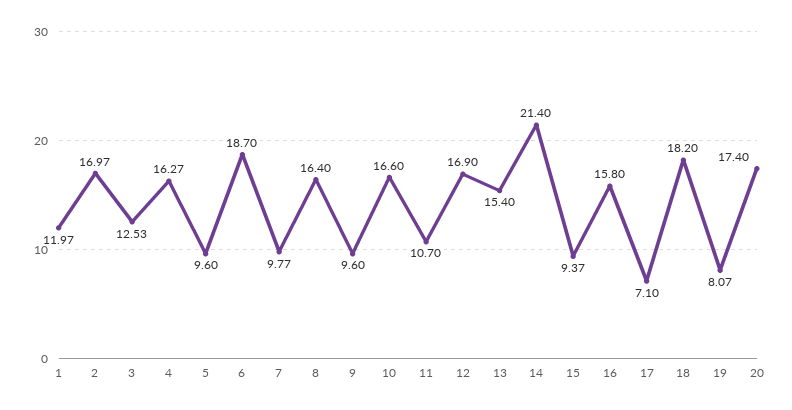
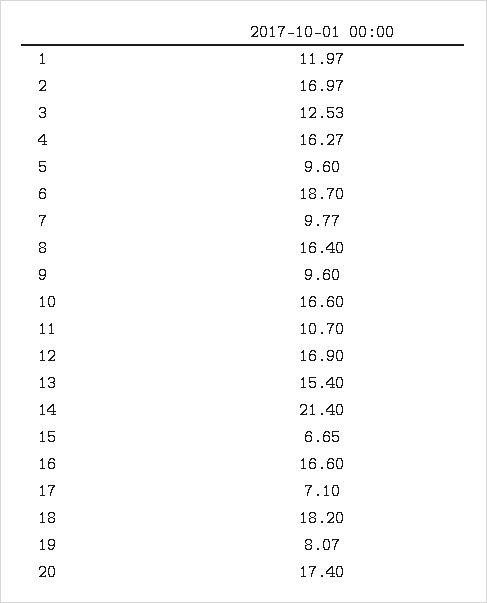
15: 9.37 -> 6.65
16: 15.8 -> 16.6

